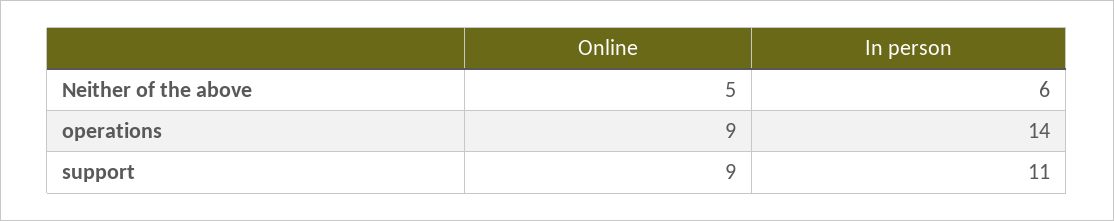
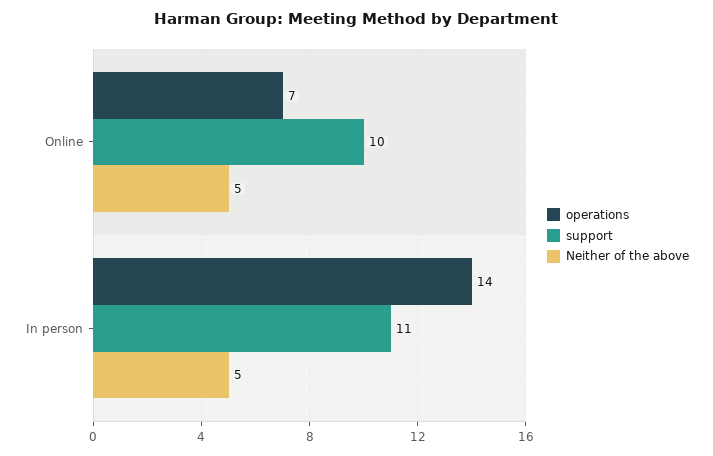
Neither of the above, In person: 6 -> 5
operations, Online: 9 -> 7
support, Online: 9 -> 10

